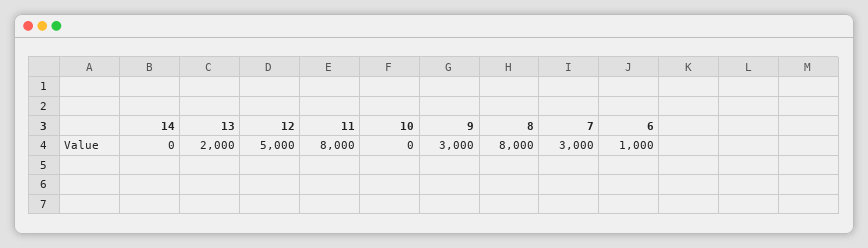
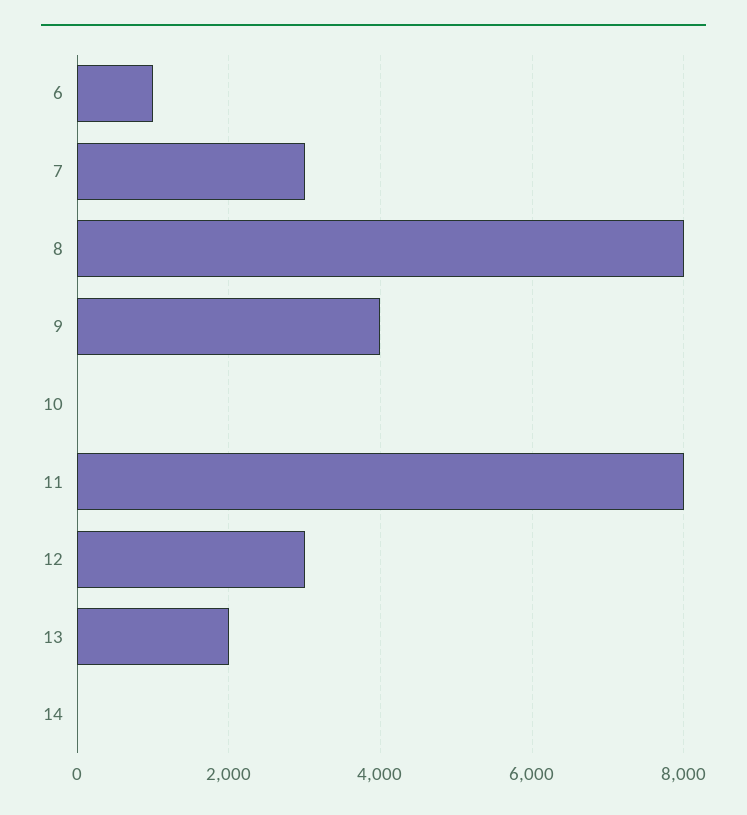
12: 5000 -> 3000
9: 3000 -> 4000

